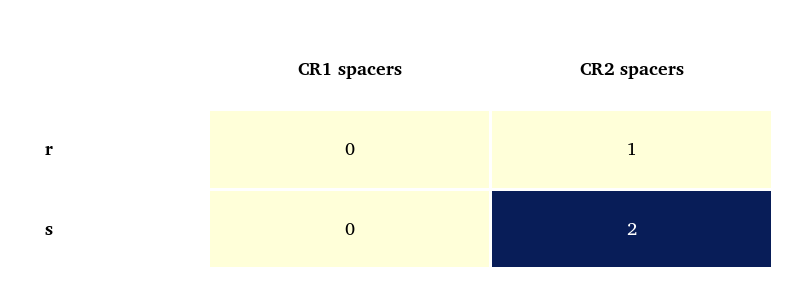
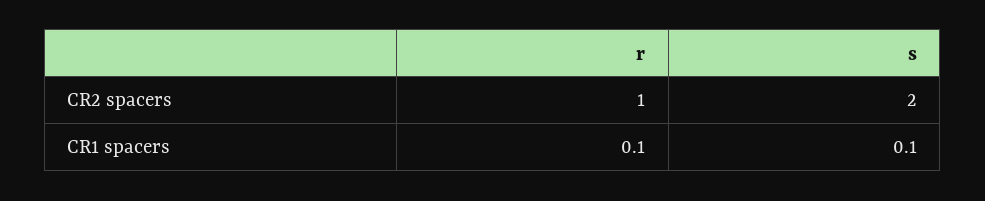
CR1 spacers, r: 0 -> 0.1
CR1 spacers, s: 0 -> 0.1

